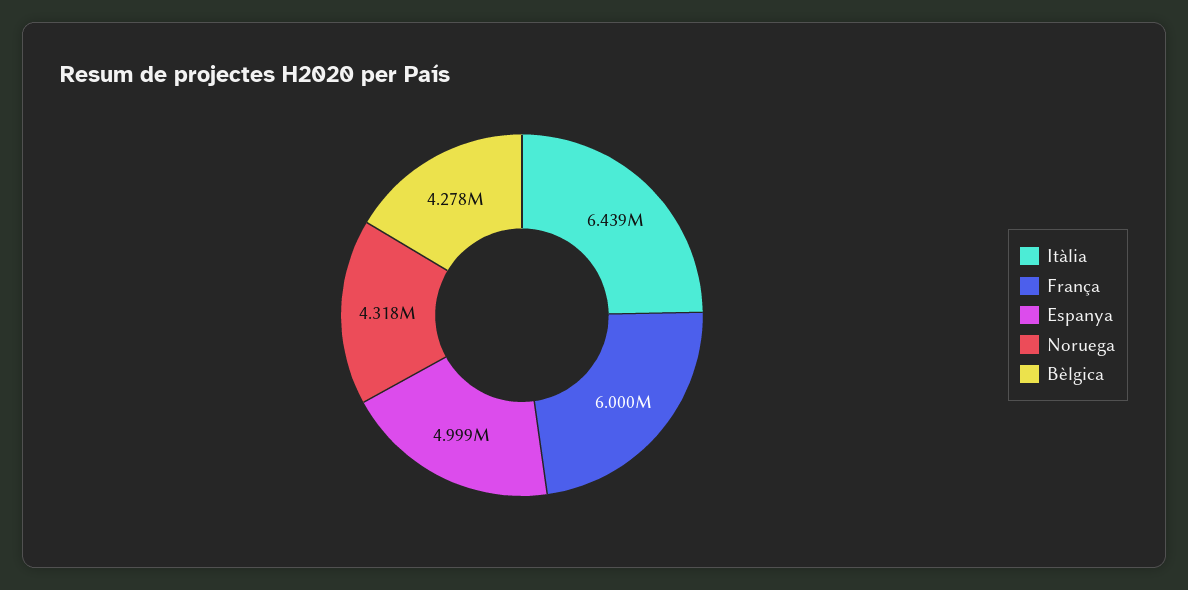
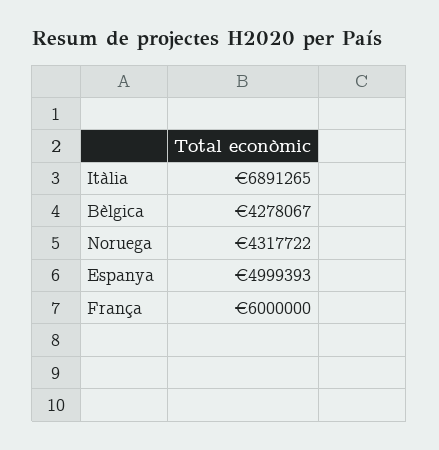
Itàlia: 6439000 -> 6891265

